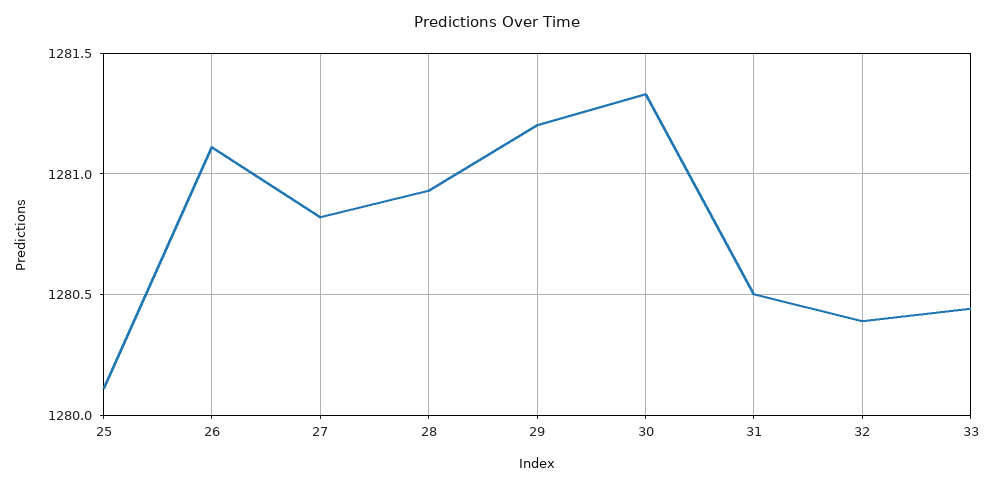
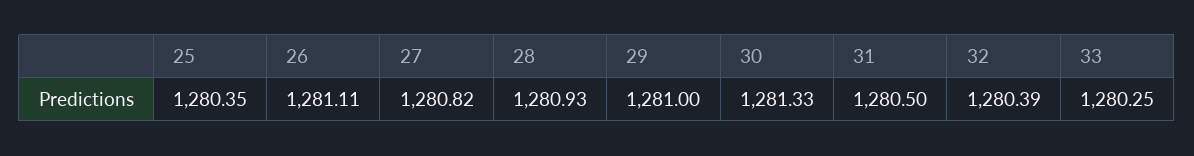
25: 1280.1 -> 1280.35
29: 1281.2 -> 1281
33: 1280.45 -> 1280.25

